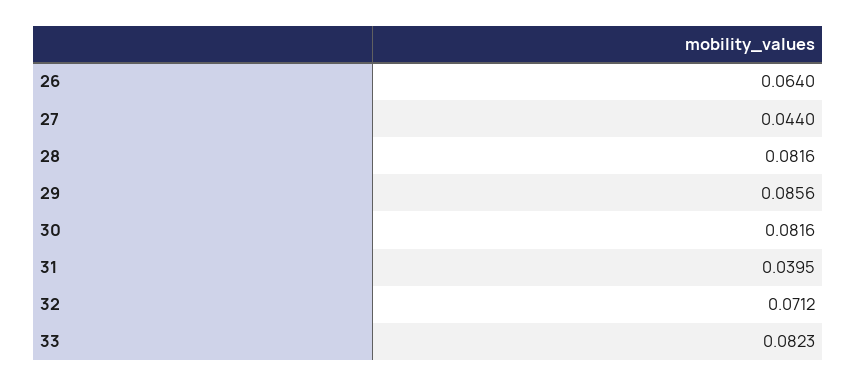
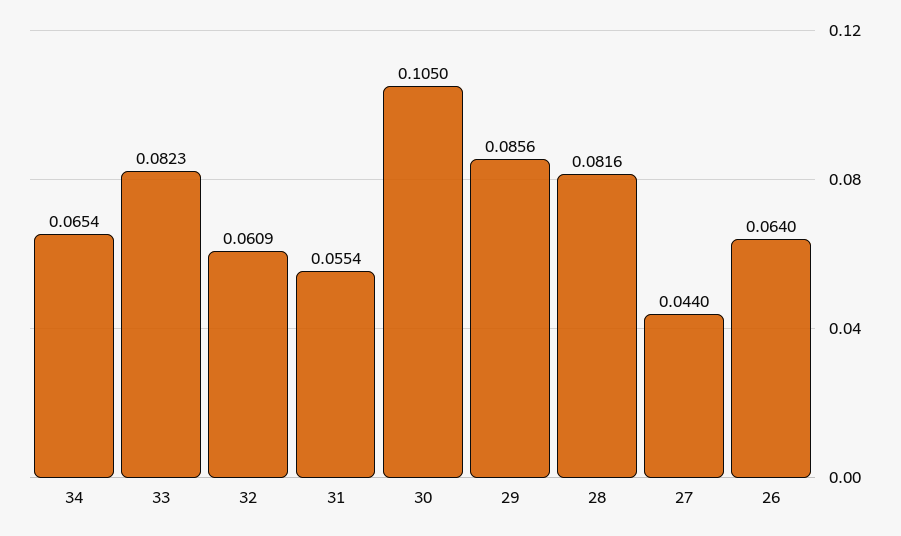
30: 0.0816 -> 0.105
31: 0.0395 -> 0.0554
32: 0.0712 -> 0.0609
34: none -> 0.0654

